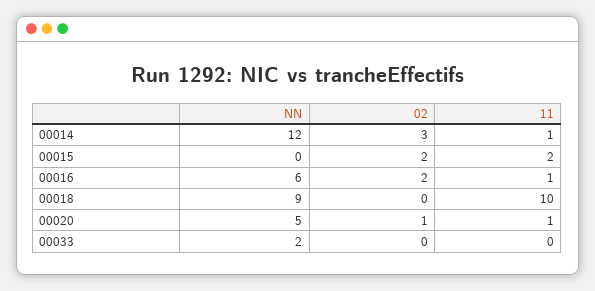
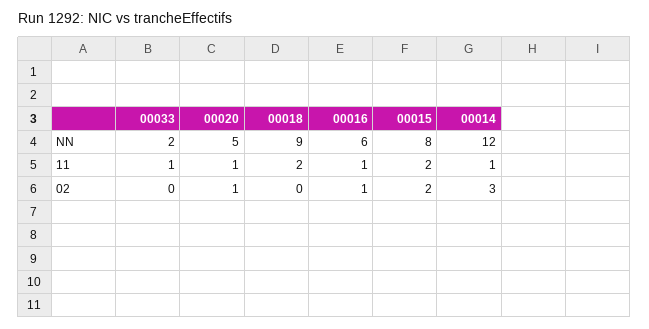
NN, 00015: 0 -> 8
02, 00016: 2 -> 1
11, 00018: 10 -> 2
11, 00033: 0 -> 1

